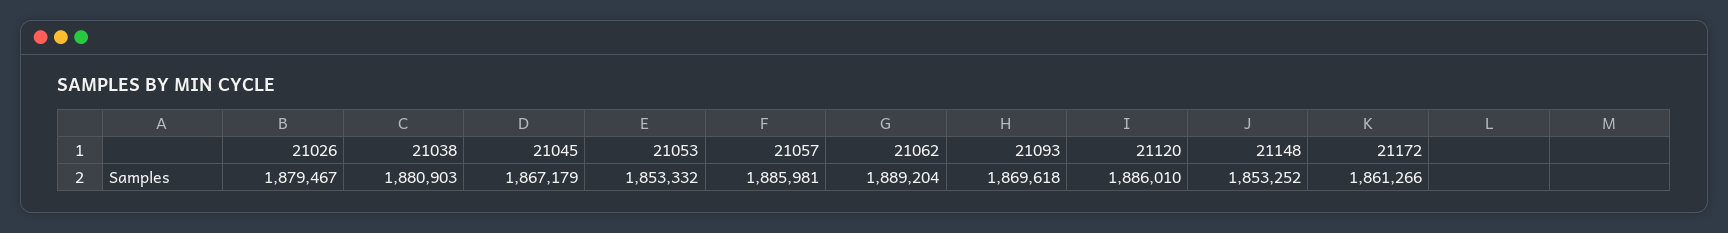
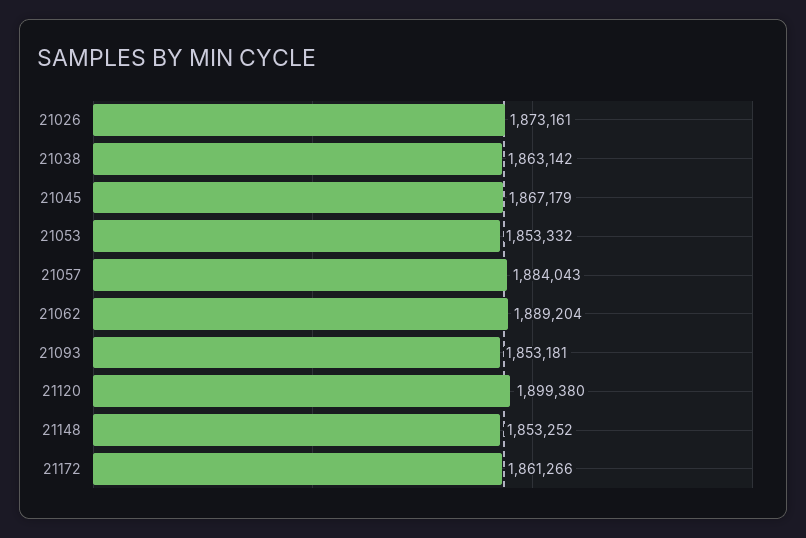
21026: 1879467 -> 1873161
21038: 1880903 -> 1863142
21057: 1885981 -> 1884043
21093: 1869618 -> 1853181
21120: 1886010 -> 1899380

